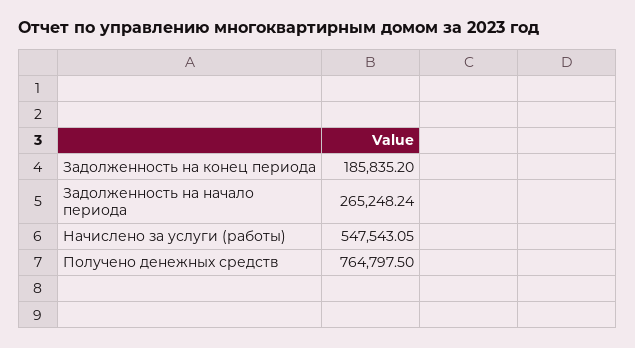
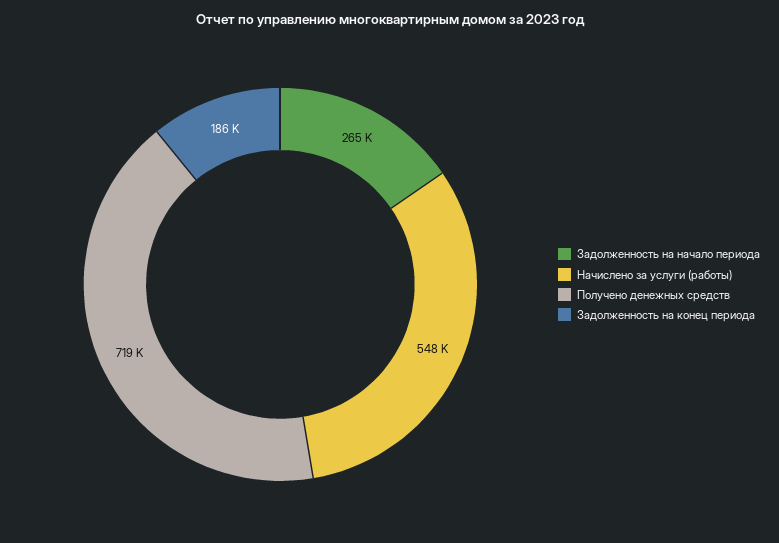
Получено денежных средств: 764797.5 -> 719000

